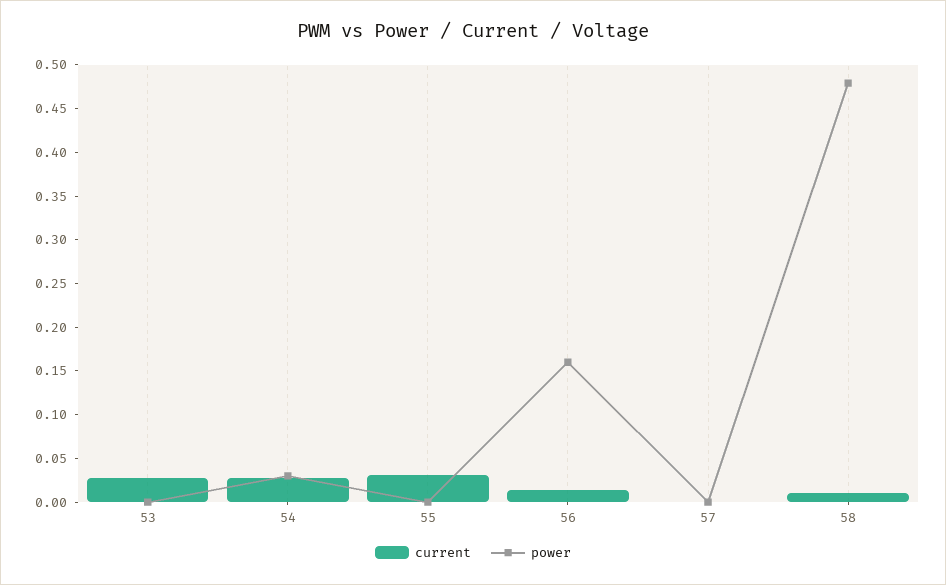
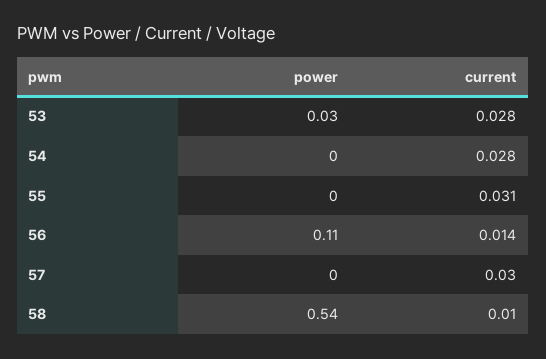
power, 53: 0 -> 0.03
power, 54: 0.03 -> 0
power, 56: 0.16 -> 0.11
current, 57: 0 -> 0.03
power, 58: 0.48 -> 0.54

